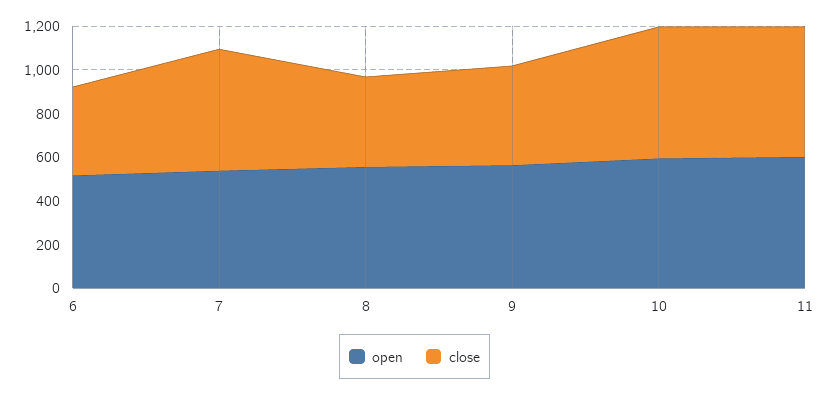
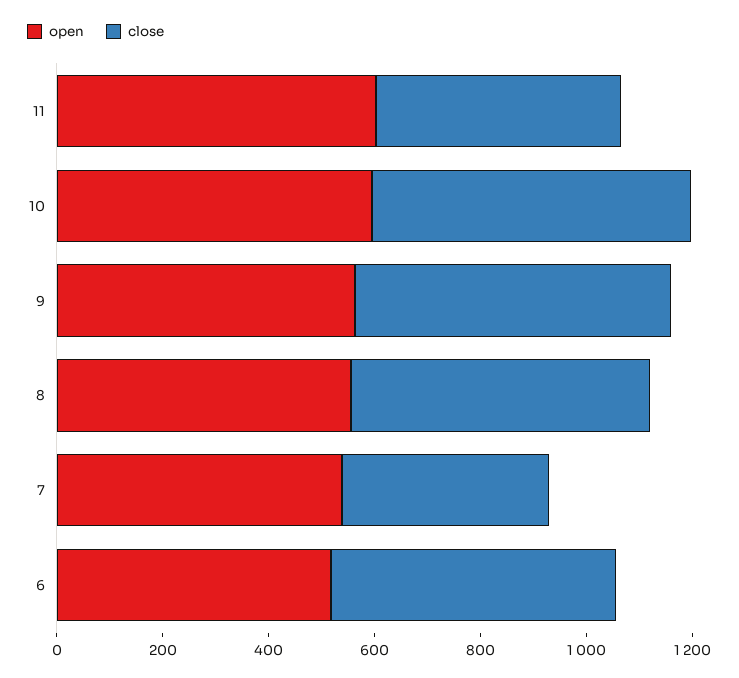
close, 6: 400 -> 550
close, 7: 550 -> 400
close, 8: 400 -> 550
close, 9: 450 -> 600
close, 11: 600 -> 450

